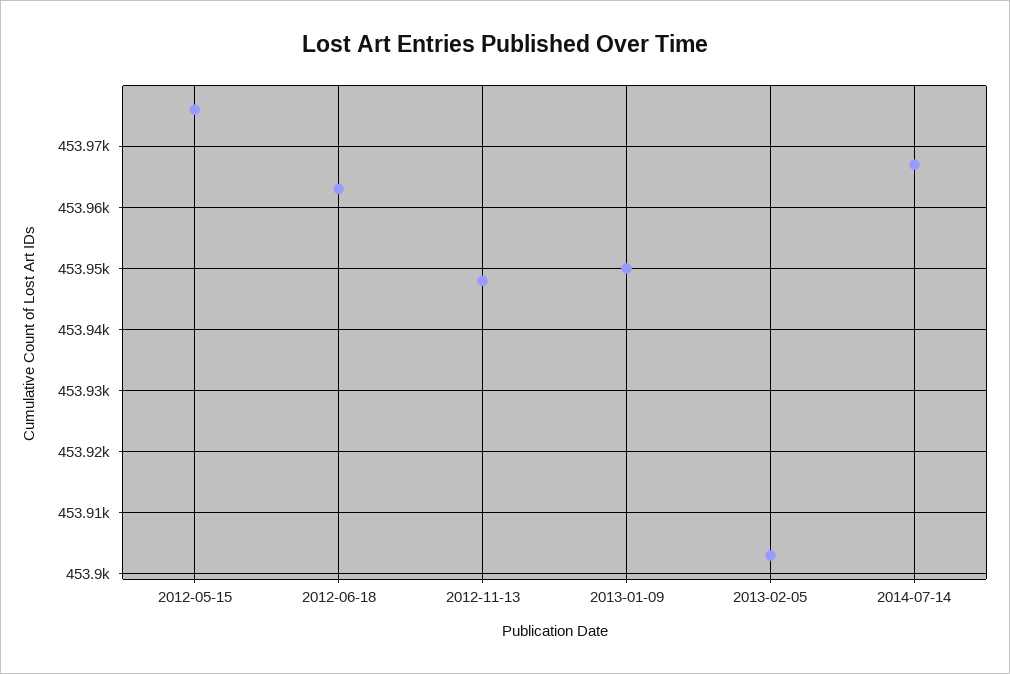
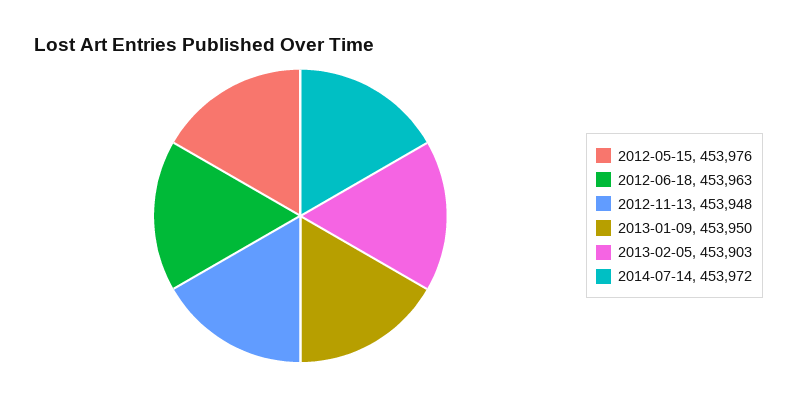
2014-07-14: 453967 -> 453972

